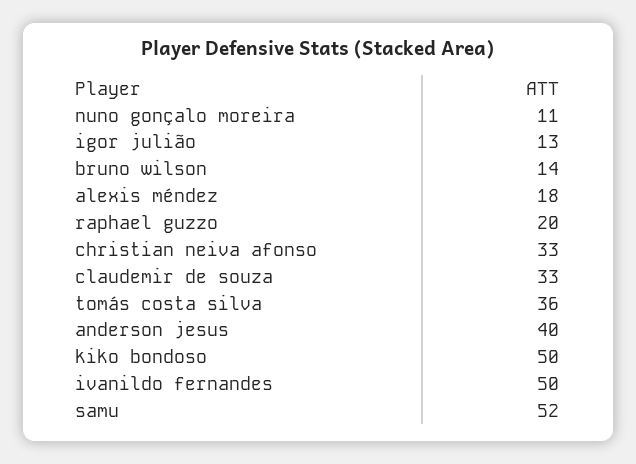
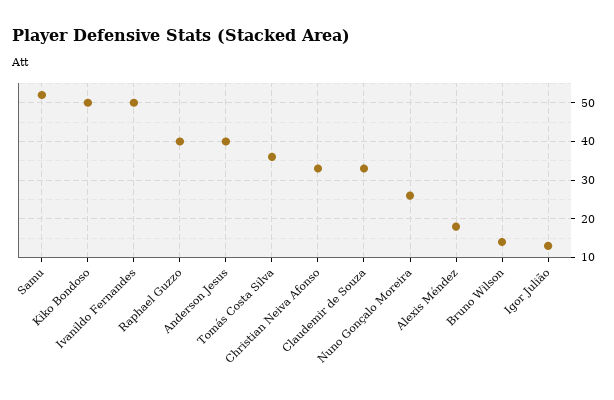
nuno gonçalo moreira: 11 -> 25
raphael guzzo: 20 -> 40

